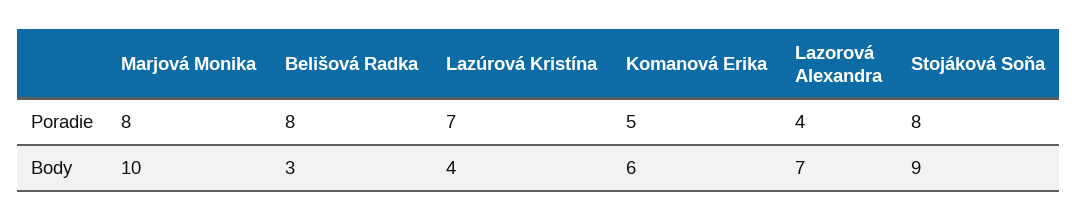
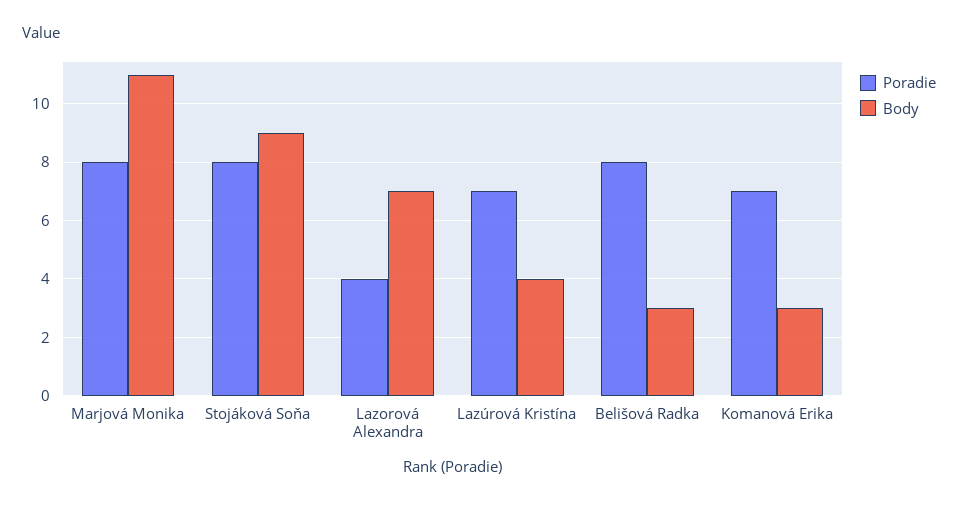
Poradie, Komanová Erika: 5 -> 7
Body, Marjová Monika: 10 -> 11
Body, Komanová Erika: 6 -> 3

